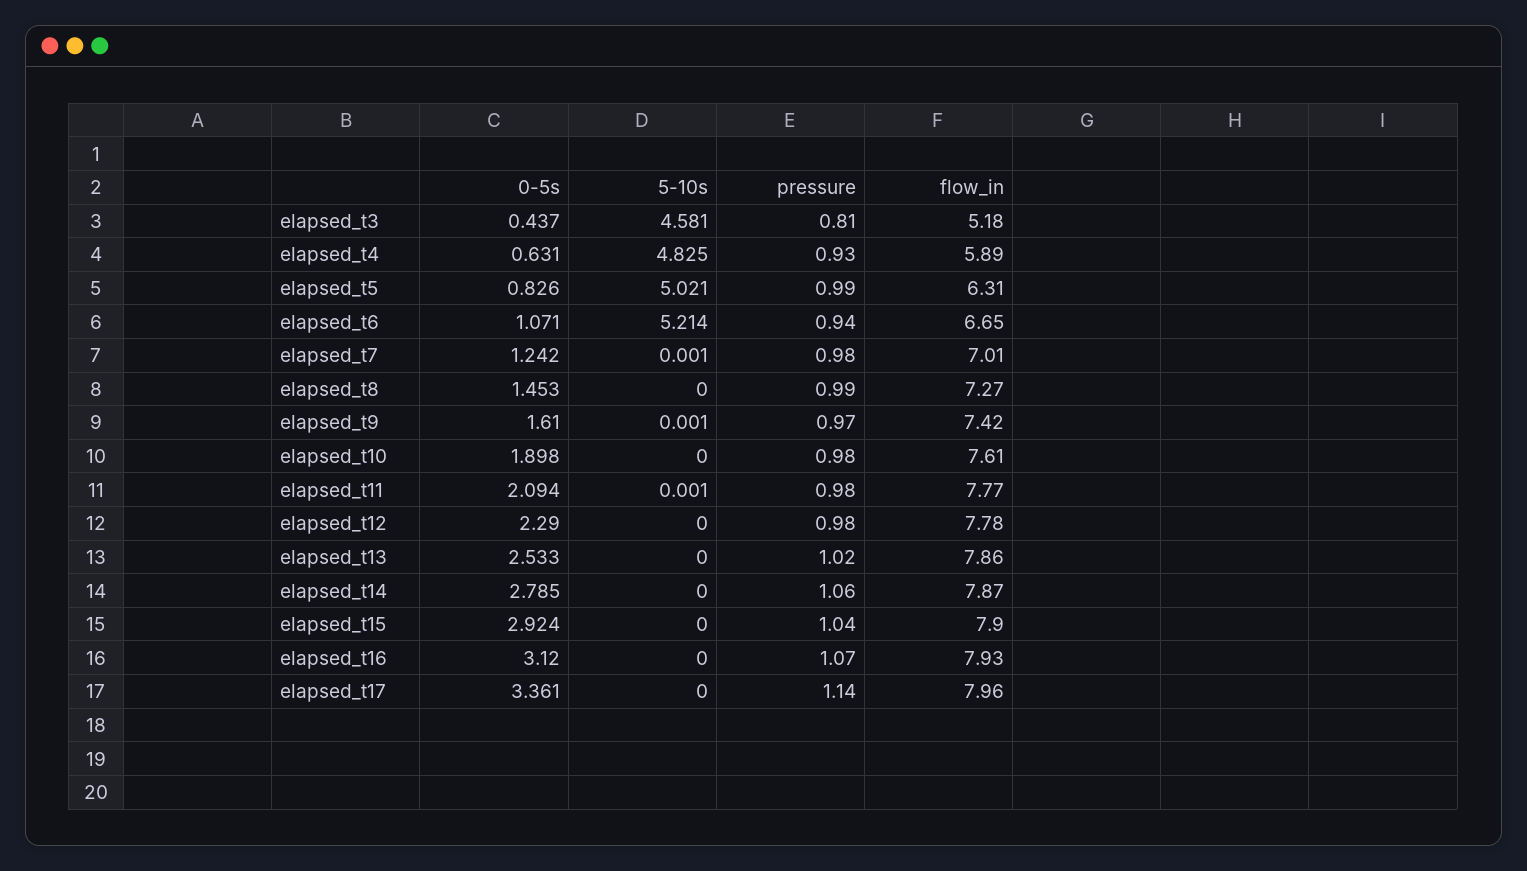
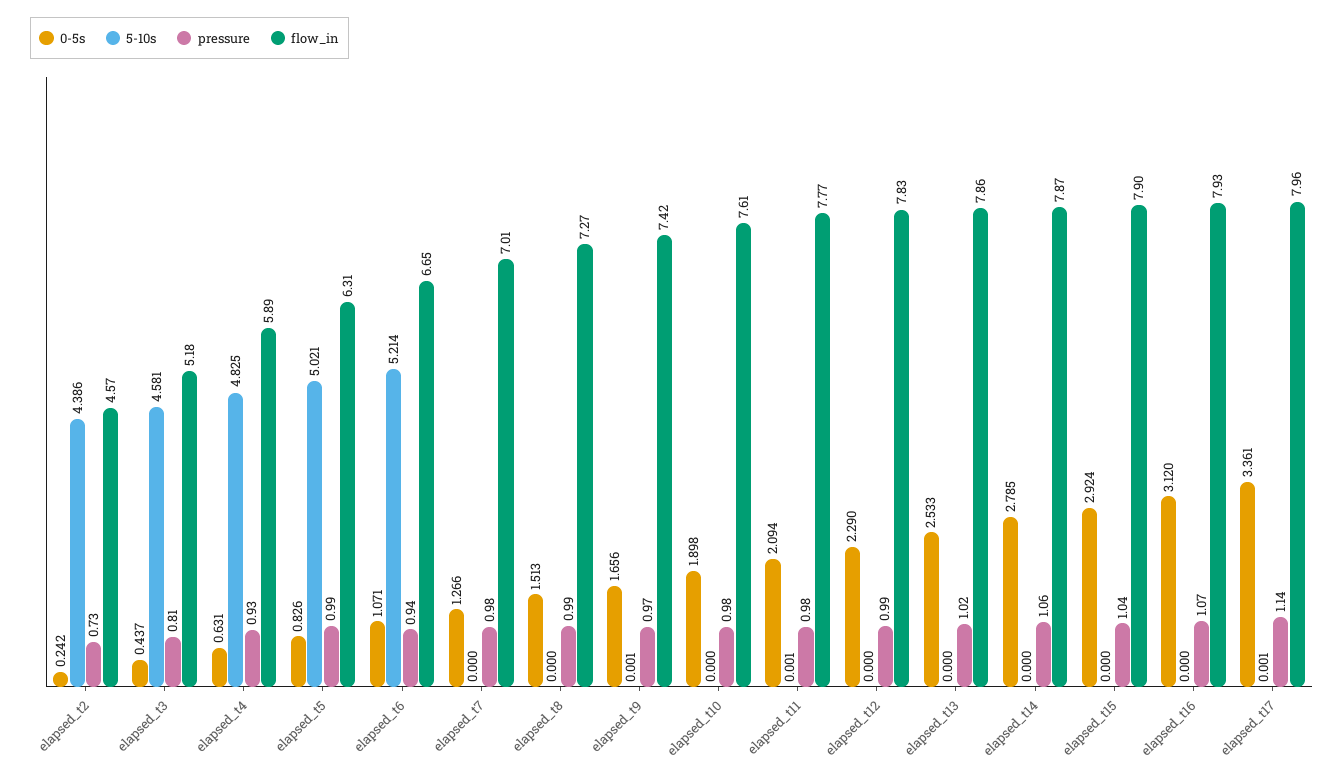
0-5s, elapsed_t7: 1.242 -> 1.266
5-10s, elapsed_t7: 0.001 -> 0
0-5s, elapsed_t8: 1.453 -> 1.513
0-5s, elapsed_t9: 1.61 -> 1.656
pressure, elapsed_t12: 0.98 -> 0.99
flow_in, elapsed_t12: 7.78 -> 7.83
5-10s, elapsed_t17: 0 -> 0.001
0-5s, elapsed_t2: none -> 0.242
5-10s, elapsed_t2: none -> 4.386
pressure, elapsed_t2: none -> 0.73
flow_in, elapsed_t2: none -> 4.57

